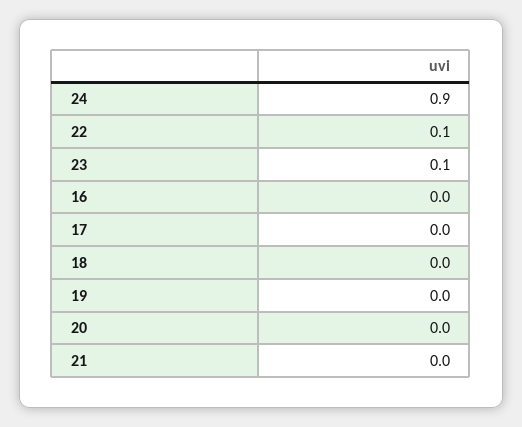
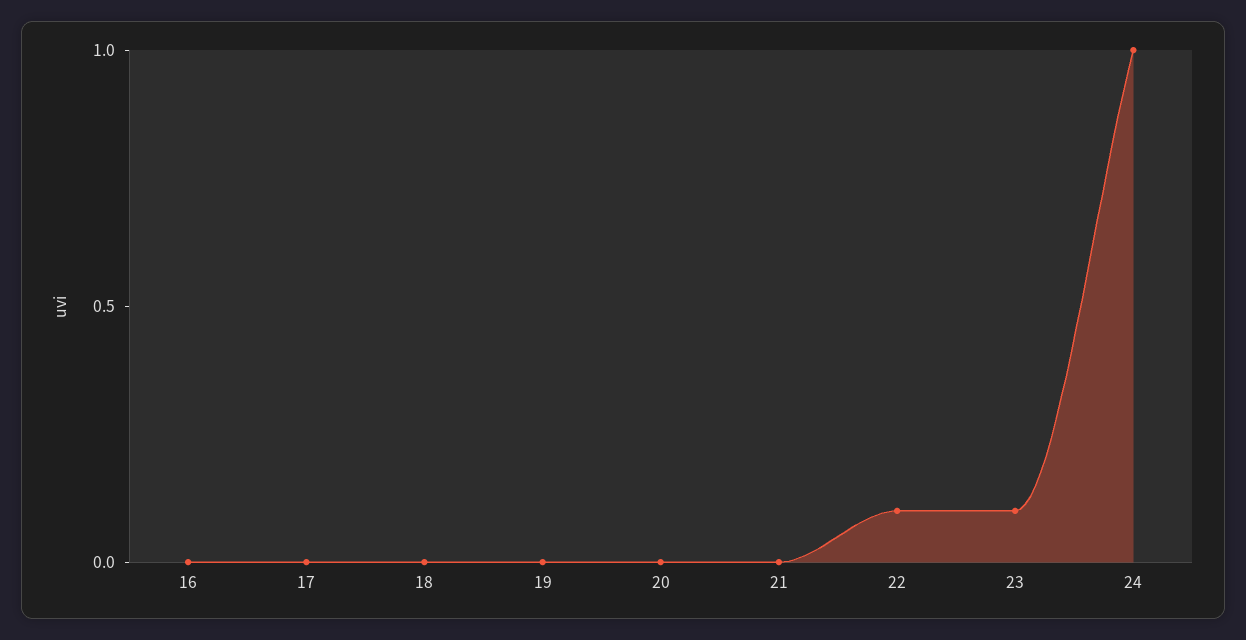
24: 0.9 -> 1

